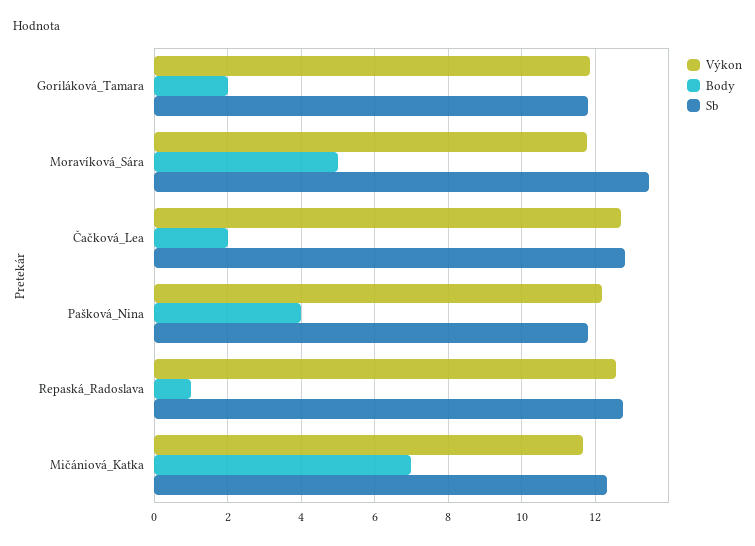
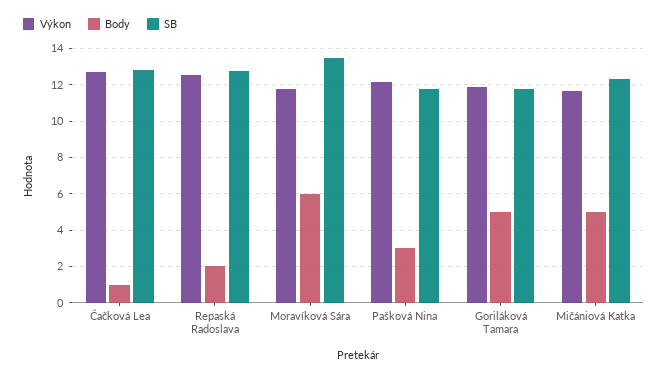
Body, Goriláková_Tamara: 2 -> 5
Body, Moravíková_Sára: 5 -> 6
Body, Čačková_Lea: 2 -> 1
Body, Pašková_Nina: 4 -> 3
Body, Repaská_Radoslava: 1 -> 2
Body, Mičániová_Katka: 7 -> 5

